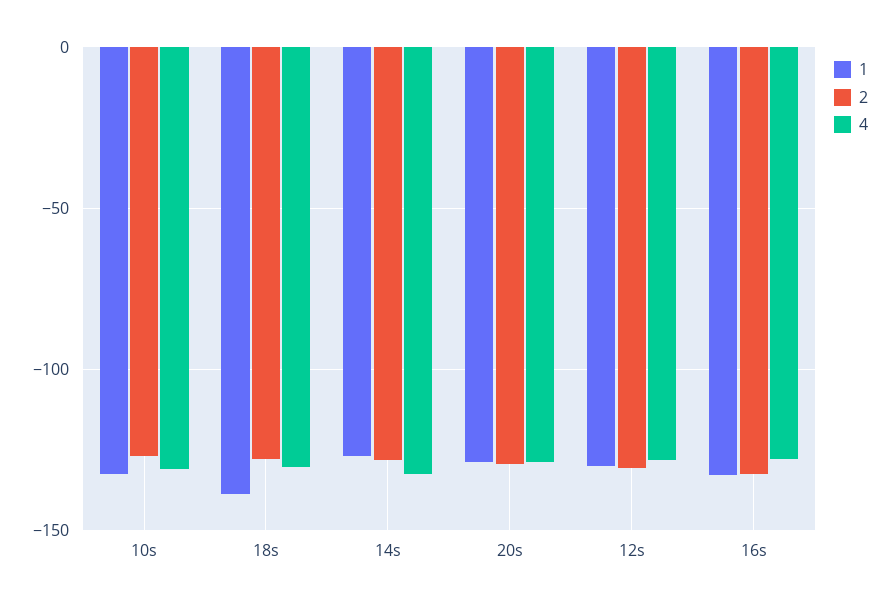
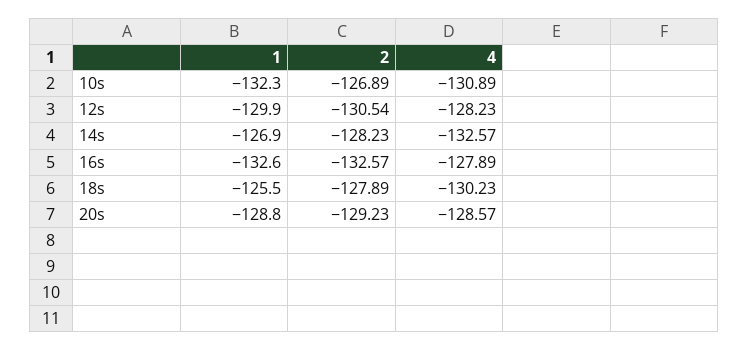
1, 18s: -140 -> -125.5

